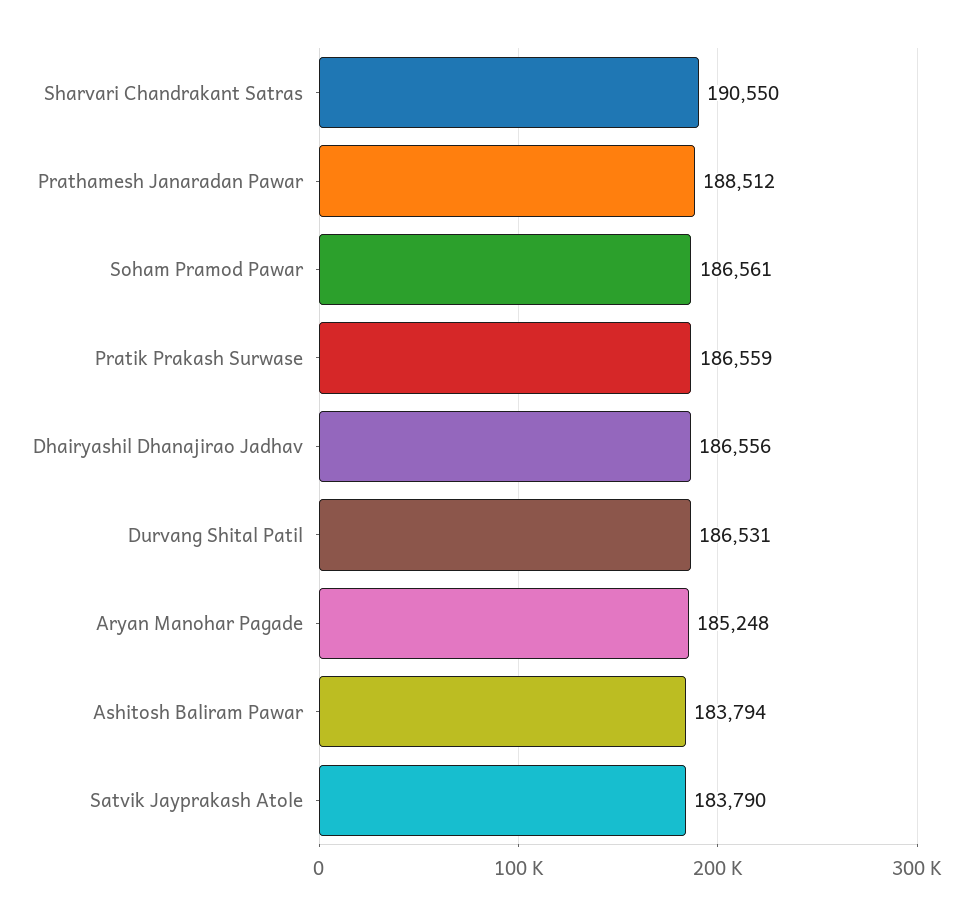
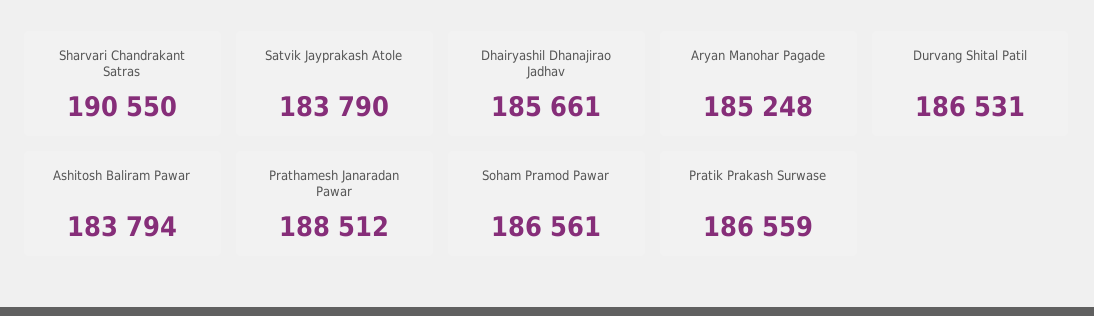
Dhairyashil Dhanajirao Jadhav: 186556 -> 185661

